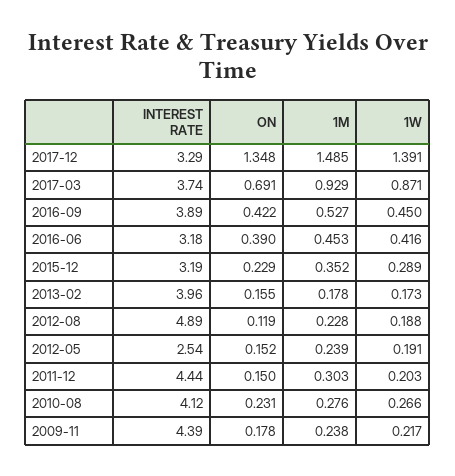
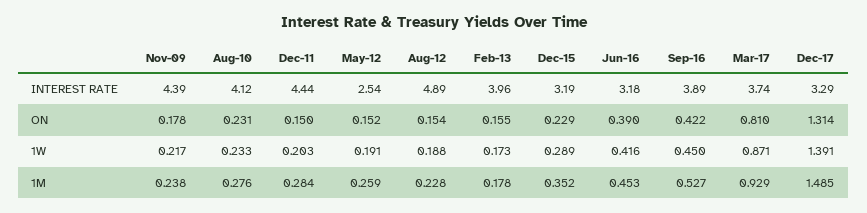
ON, 2017-12: 1.348 -> 1.314
ON, 2017-03: 0.691 -> 0.81
ON, 2012-08: 0.119 -> 0.154
1M, 2012-05: 0.239 -> 0.259
1M, 2011-12: 0.303 -> 0.284
1W, 2010-08: 0.266 -> 0.233

